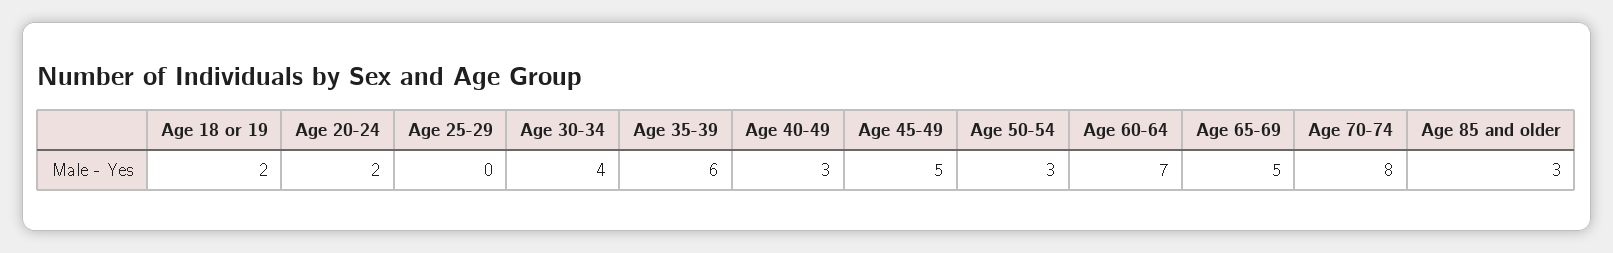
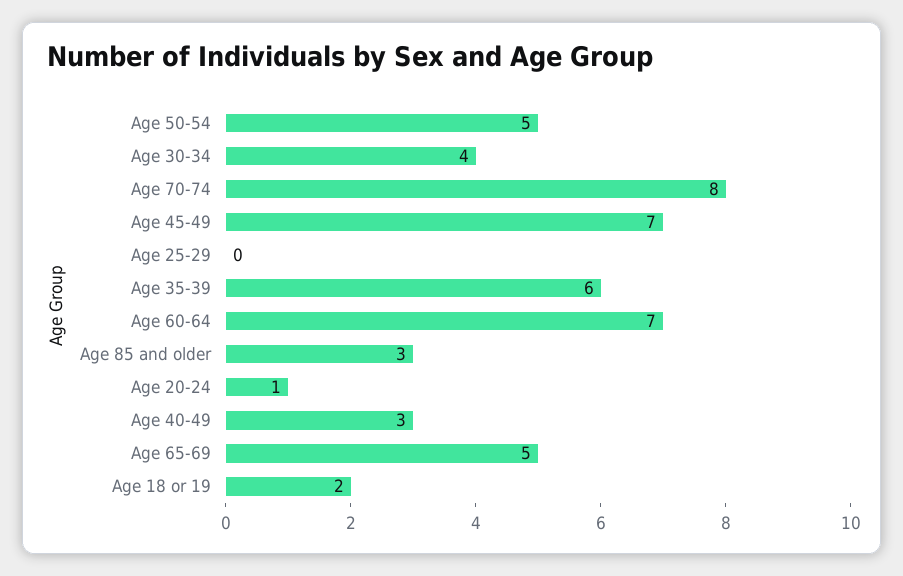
Age 20-24: 2 -> 1
Age 45-49: 5 -> 7
Age 50-54: 3 -> 5

